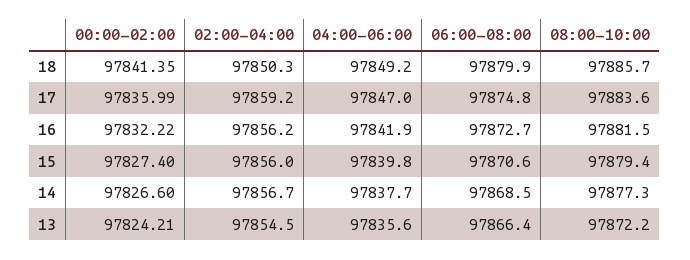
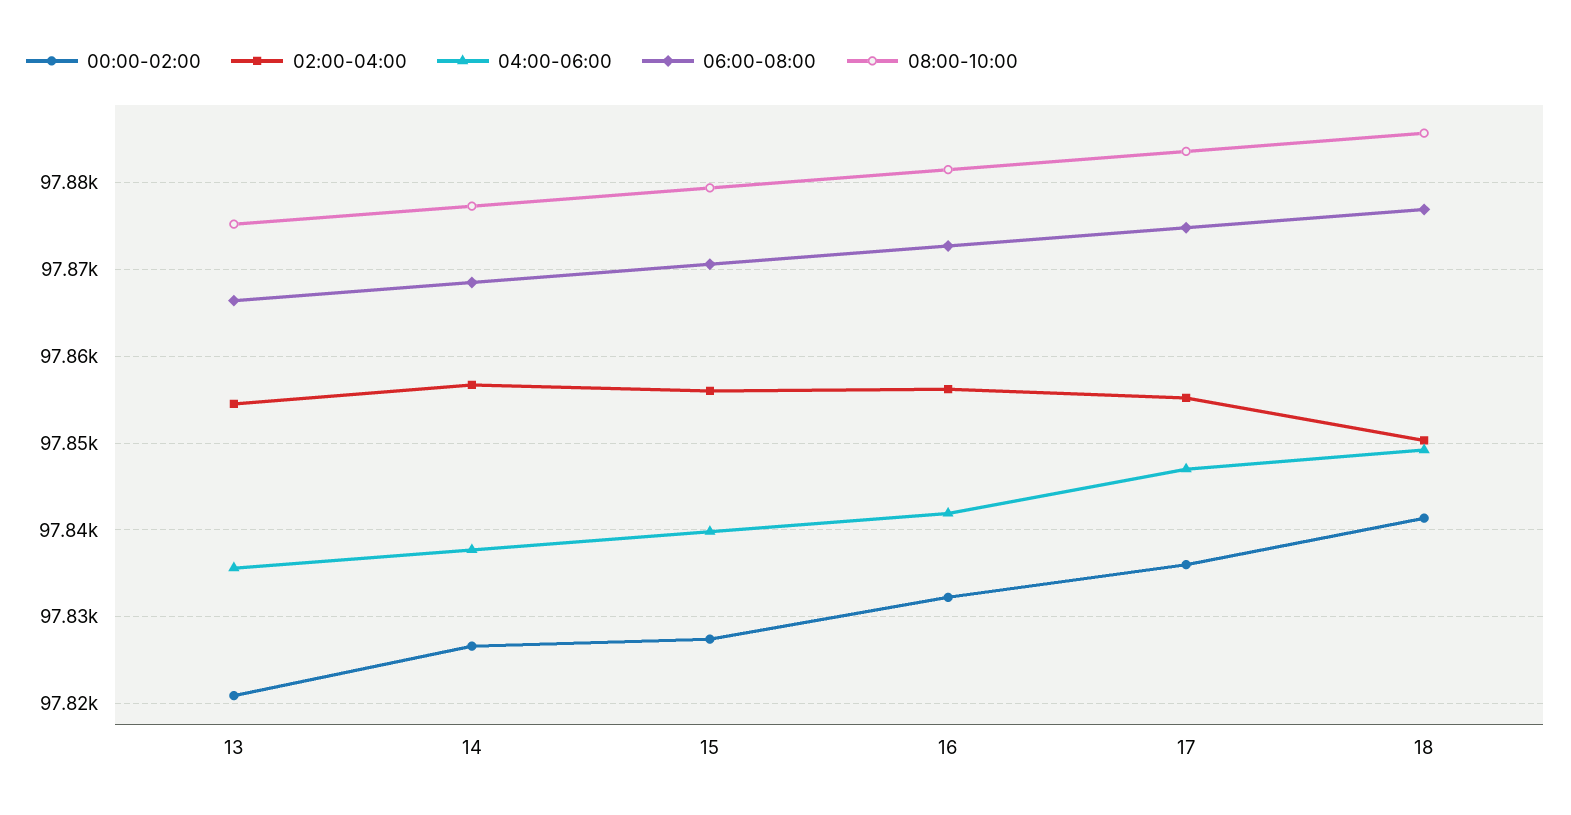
06:00-08:00, 18: 97879.9 -> 97877
02:00-04:00, 17: 97859.2 -> 97855
00:00-02:00, 13: 97824.21 -> 97821
08:00-10:00, 13: 97872.2 -> 97875

